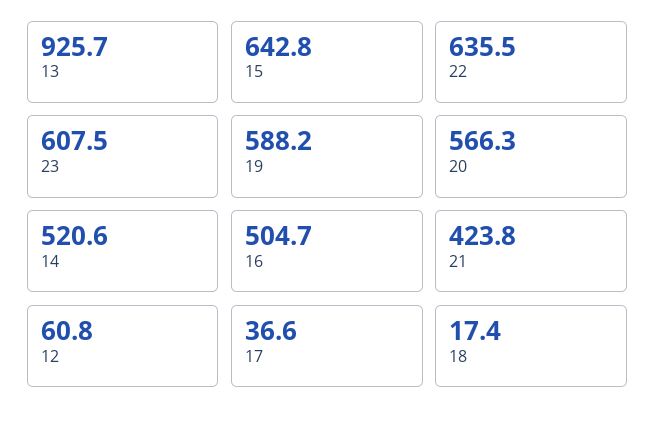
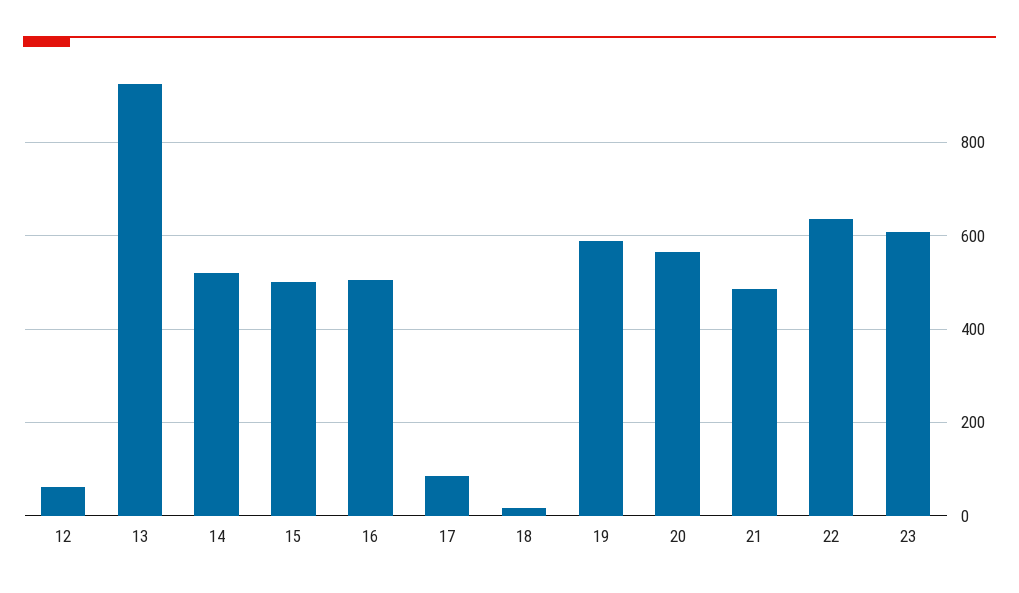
15: 642.8 -> 500
21: 423.8 -> 480
17: 36.6 -> 80

